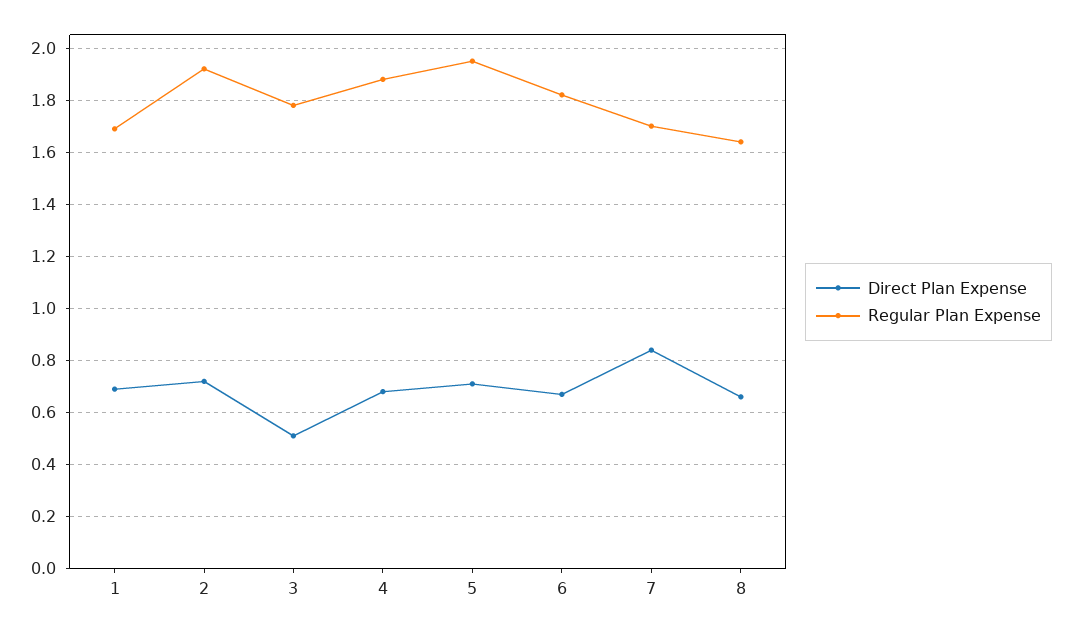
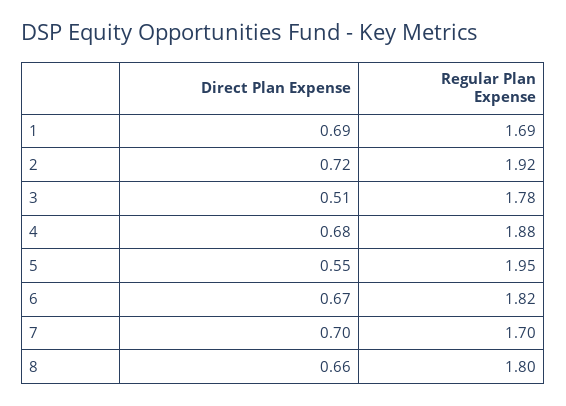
Direct Plan Expense, 5: 0.7 -> 0.55
Direct Plan Expense, 7: 0.85 -> 0.7
Regular Plan Expense, 8: 1.65 -> 1.8

